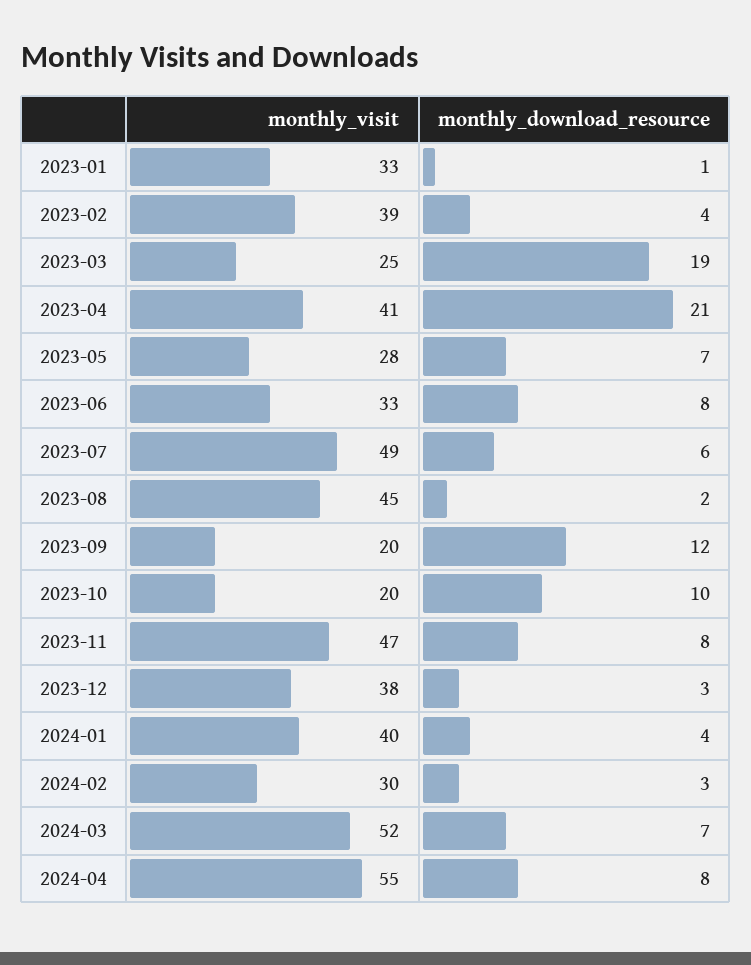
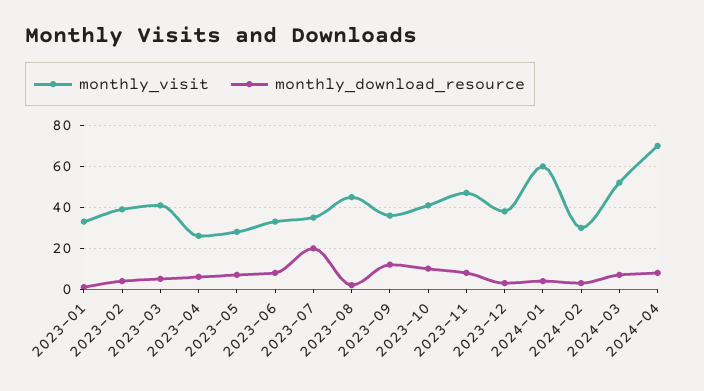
monthly_visit, 2023-03: 25 -> 40
monthly_download_resource, 2023-03: 19 -> 5
monthly_visit, 2023-04: 41 -> 25
monthly_download_resource, 2023-04: 21 -> 5
monthly_visit, 2023-07: 49 -> 35
monthly_download_resource, 2023-07: 6 -> 20
monthly_visit, 2023-09: 20 -> 35
monthly_visit, 2023-10: 20 -> 40
monthly_visit, 2024-01: 40 -> 60
monthly_visit, 2024-04: 55 -> 70

